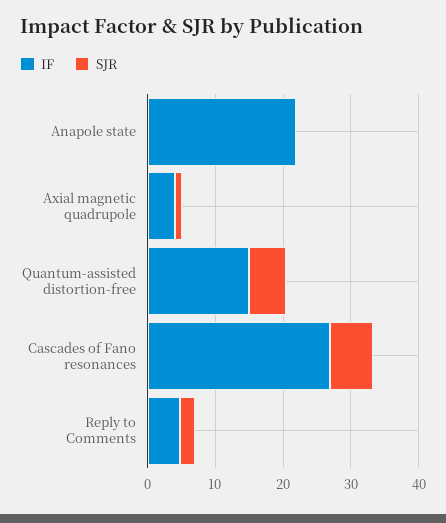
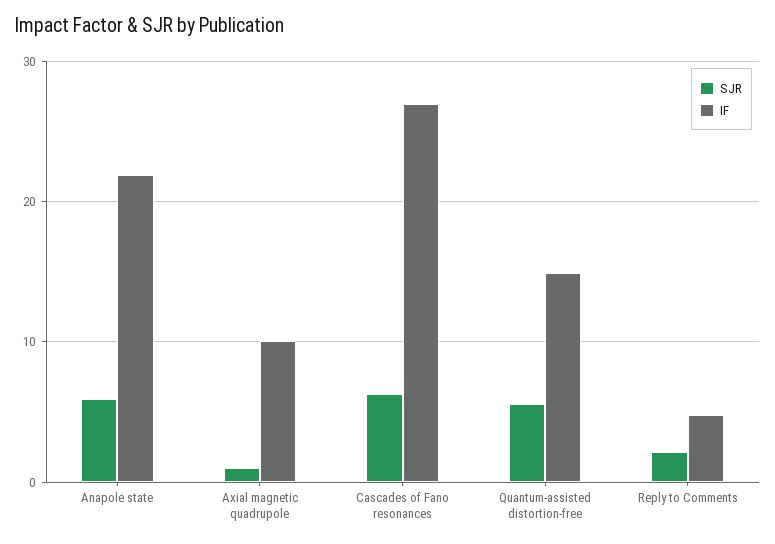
SJR, Anapole state: 0 -> 6
IF, Axial magnetic quadrupole: 4 -> 10

